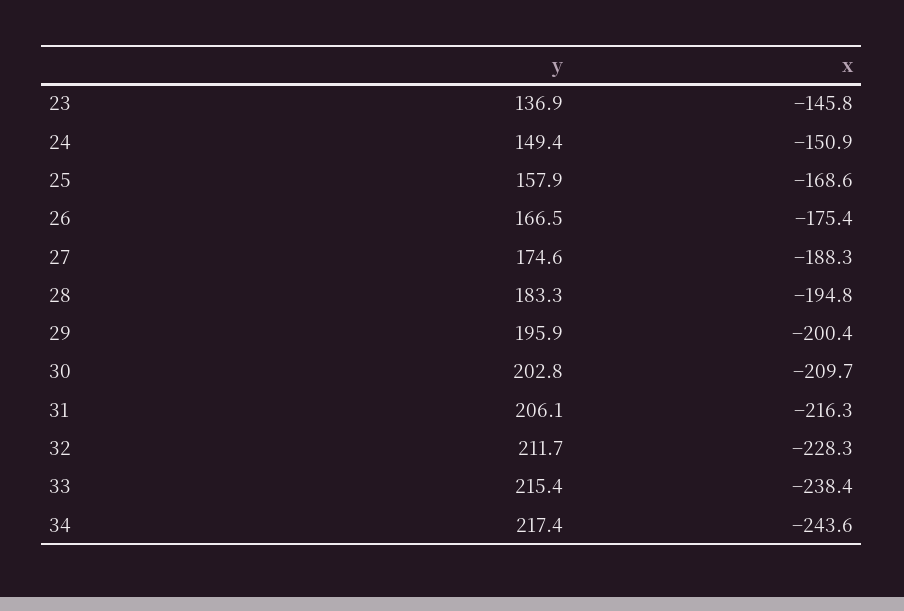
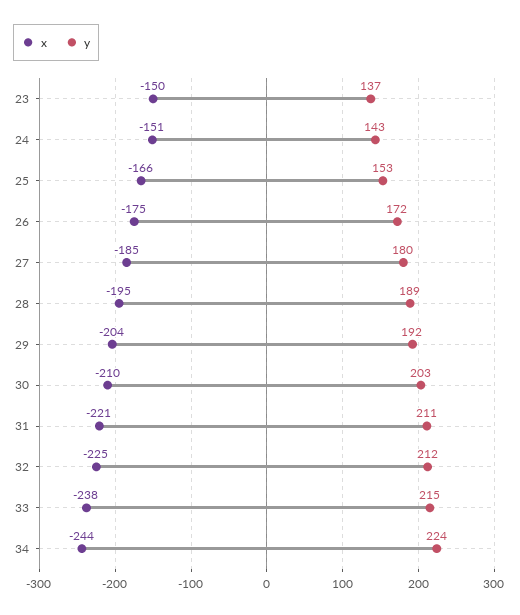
x, 23: -145.8 -> -150
y, 24: 149.4 -> 143
y, 25: 157.9 -> 153
x, 25: -168.6 -> -166
y, 26: 166.5 -> 172
y, 27: 174.6 -> 180
x, 27: -188.3 -> -185
y, 28: 183.3 -> 189
y, 29: 195.9 -> 192
x, 29: -200.4 -> -204
y, 31: 206.1 -> 211
x, 31: -216.3 -> -221
x, 32: -228.3 -> -225
y, 34: 217.4 -> 224

